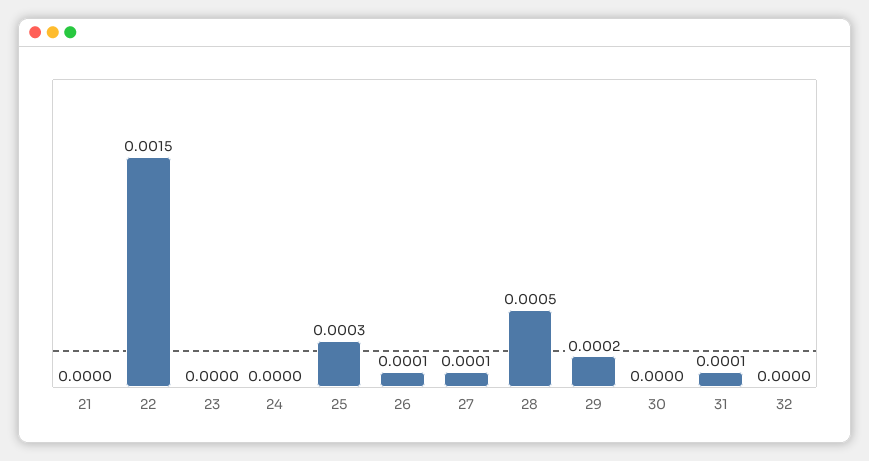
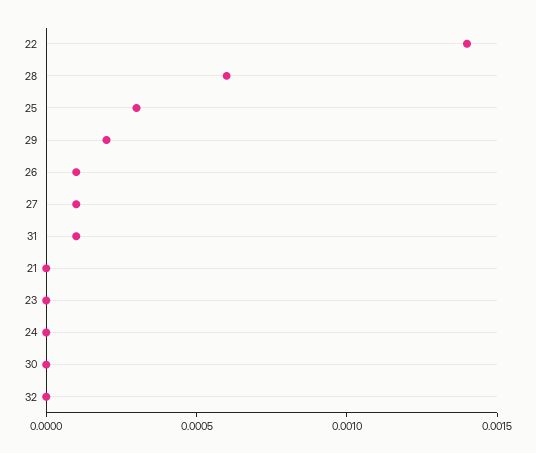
22: 0.0015 -> 0.0014
28: 0.0005 -> 0.0006

